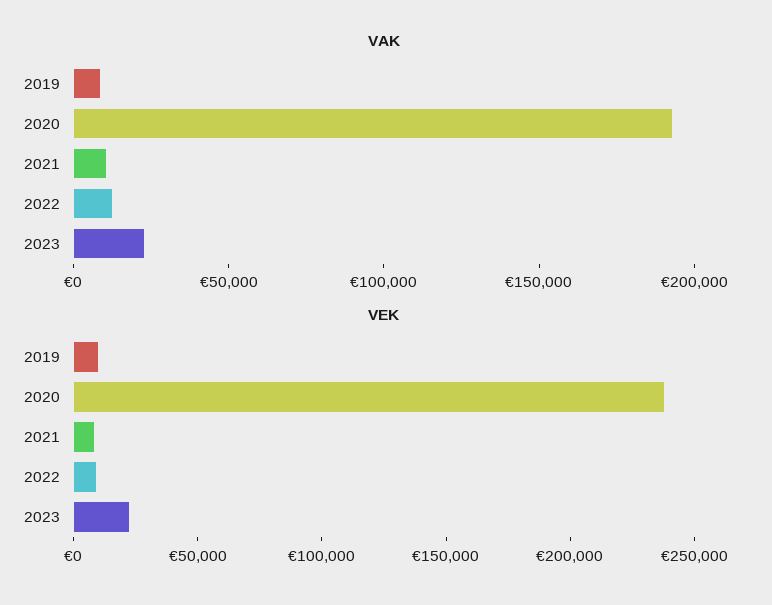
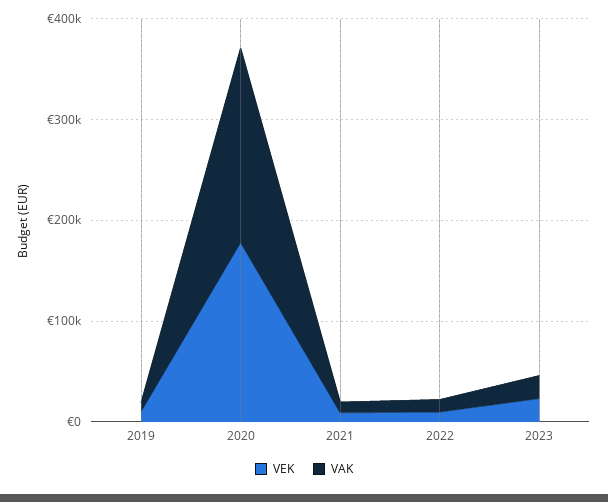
VEK, 2020: 240000 -> 180000

